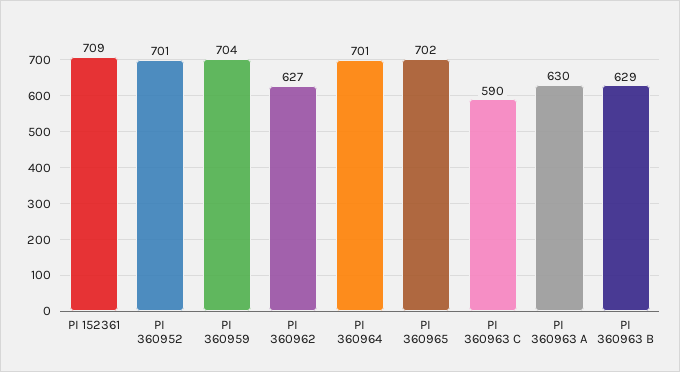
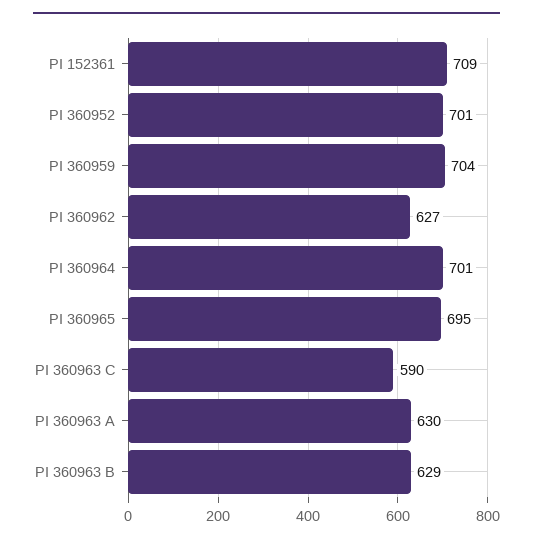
PI 360965: 702 -> 695

